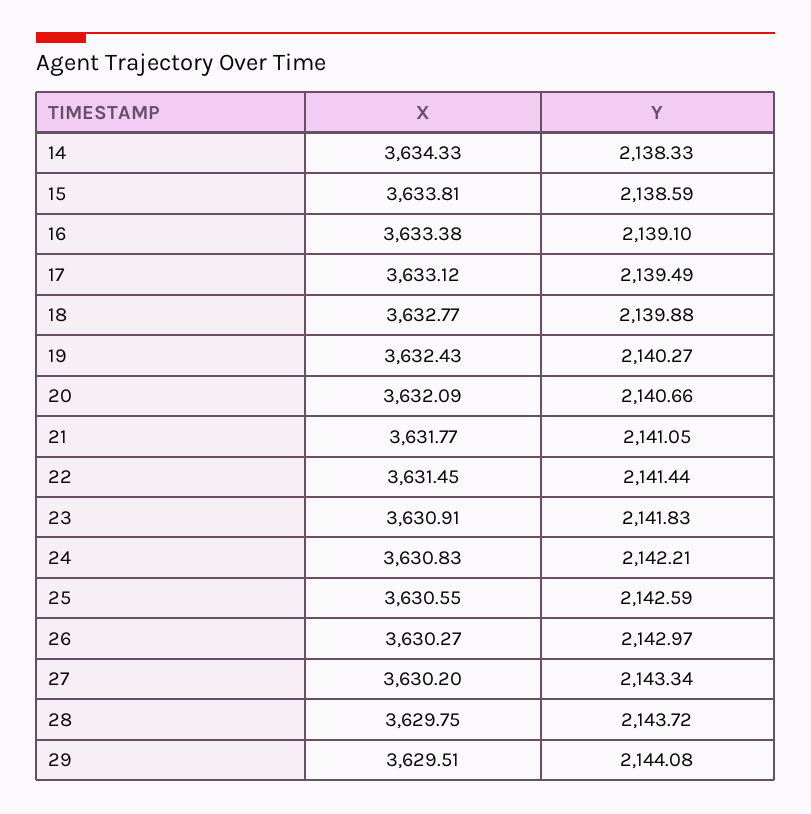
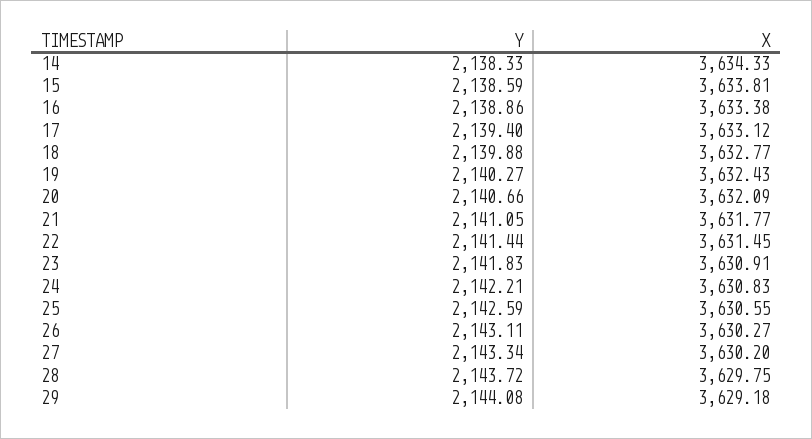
Y, 16: 2139.1 -> 2138.86
Y, 17: 2139.49 -> 2139.4
Y, 26: 2142.97 -> 2143.11
X, 29: 3629.51 -> 3629.18

